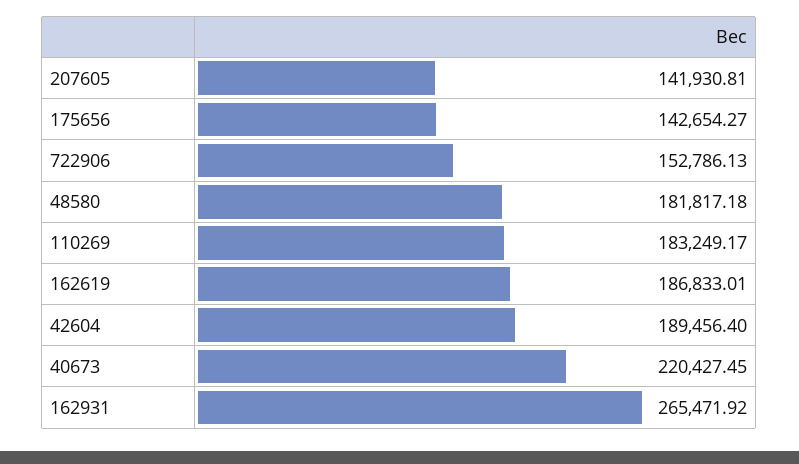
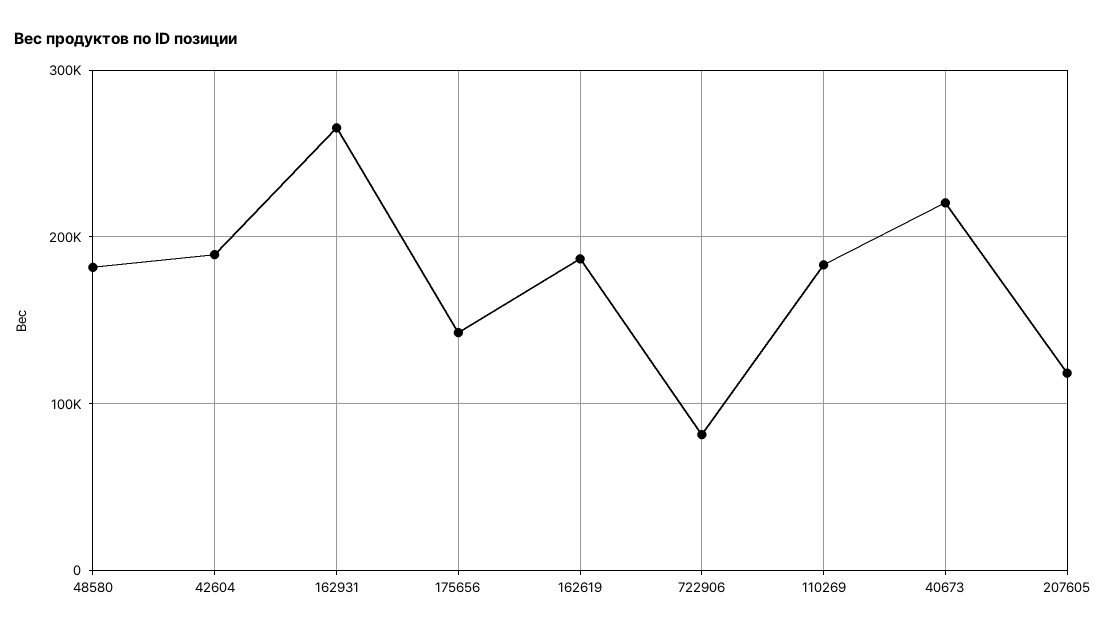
207605: 141930.81 -> 120000
722906: 152786.13 -> 80000

